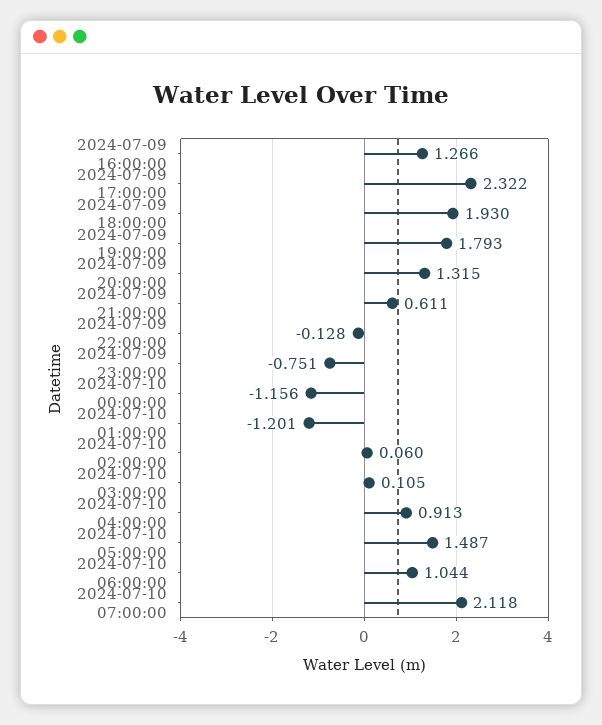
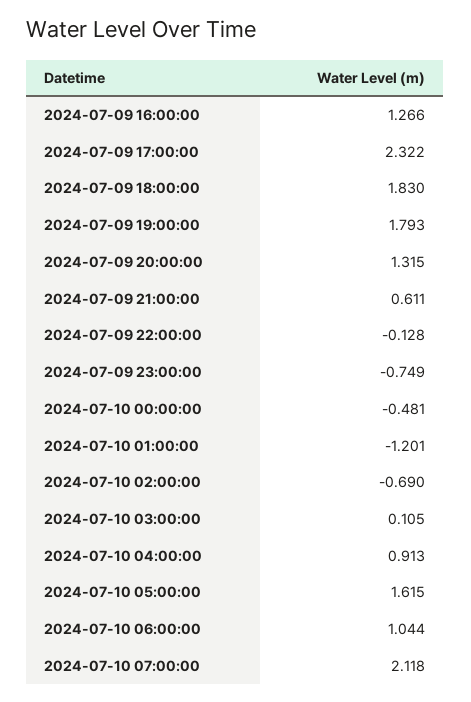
2024-07-09 18:00:00: 1.93 -> 1.83
2024-07-09 23:00:00: -0.751 -> -0.749
2024-07-10 00:00:00: -1.156 -> -0.481
2024-07-10 02:00:00: 0.06 -> -0.69
2024-07-10 05:00:00: 1.487 -> 1.615

